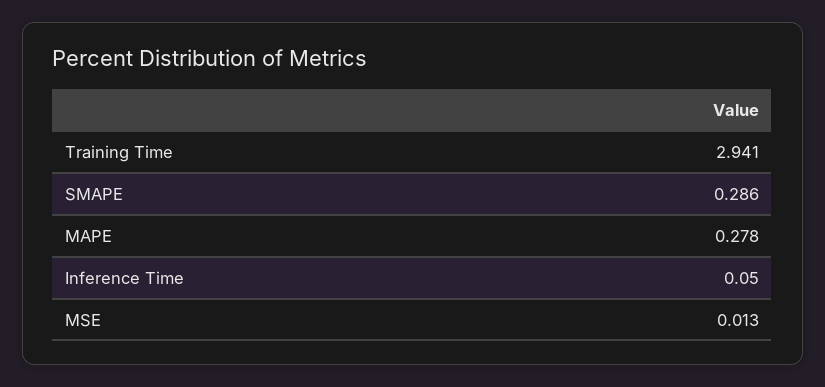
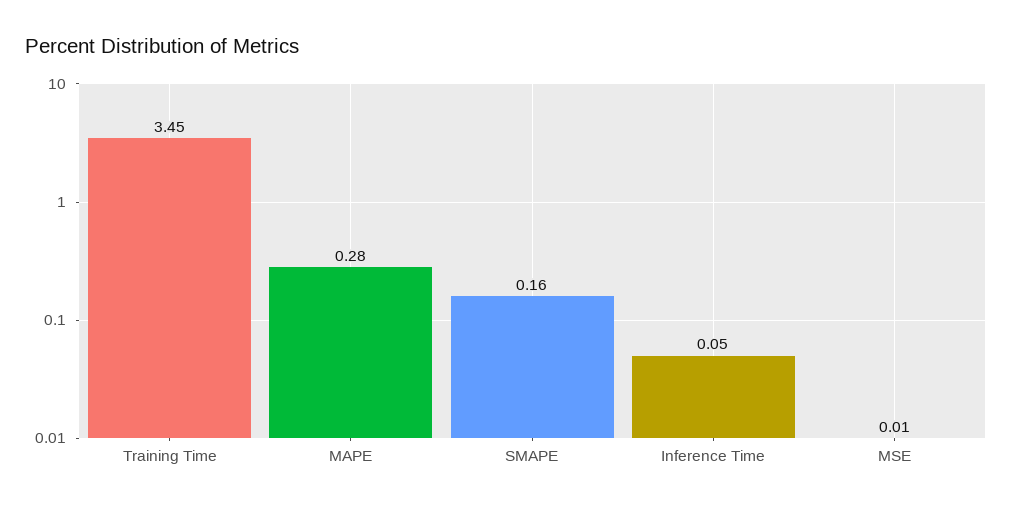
Training Time: 2.941 -> 3.45
SMAPE: 0.286 -> 0.16

